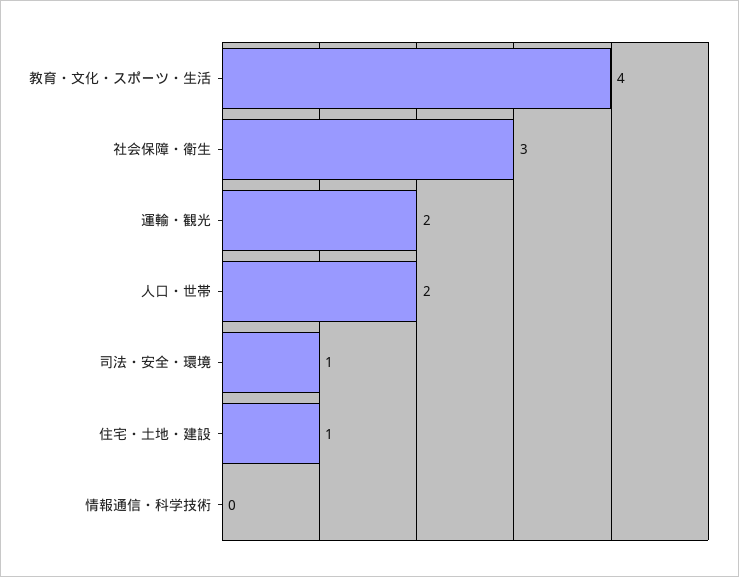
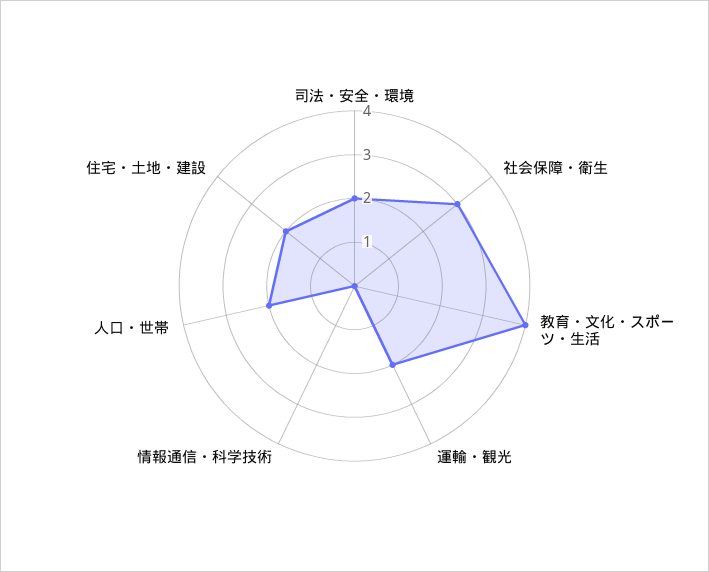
司法・安全・環境: 1 -> 2
住宅・土地・建設: 1 -> 2

